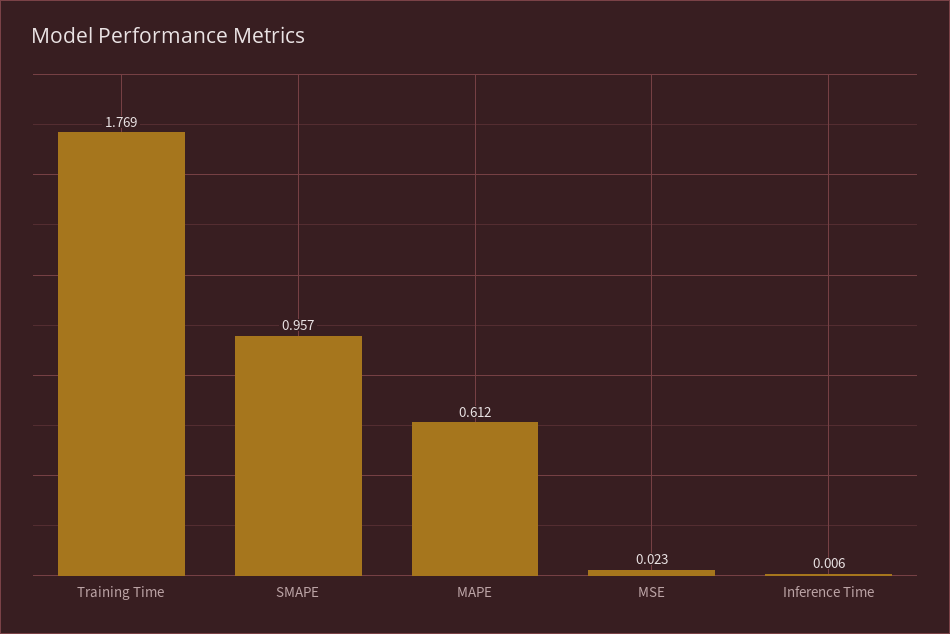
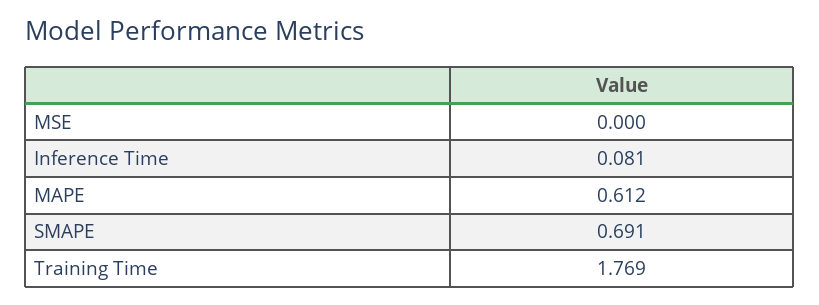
SMAPE: 0.957 -> 0.691
MSE: 0.023 -> 0
Inference Time: 0.006 -> 0.081

